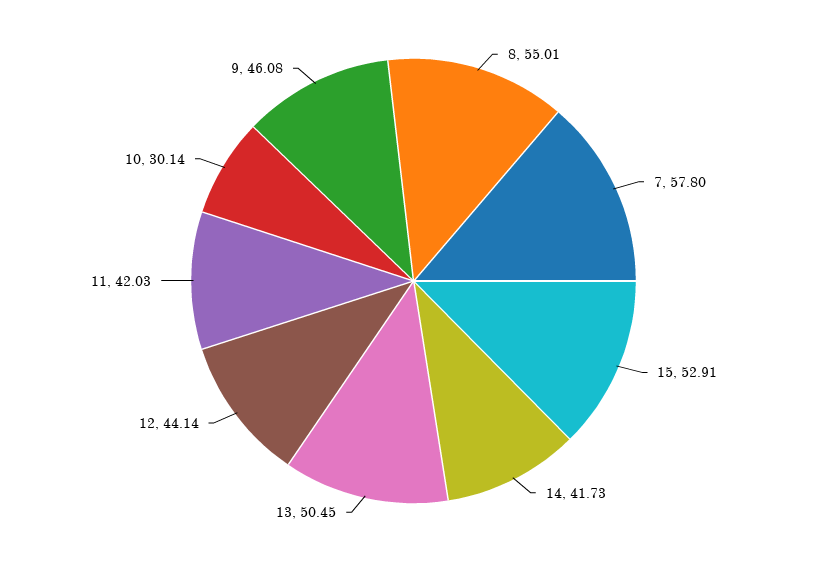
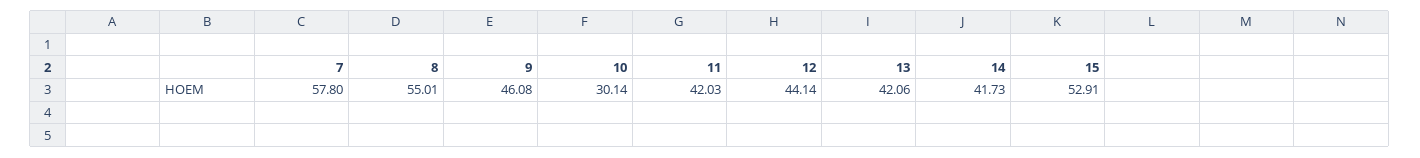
13: 50.45 -> 42.06

